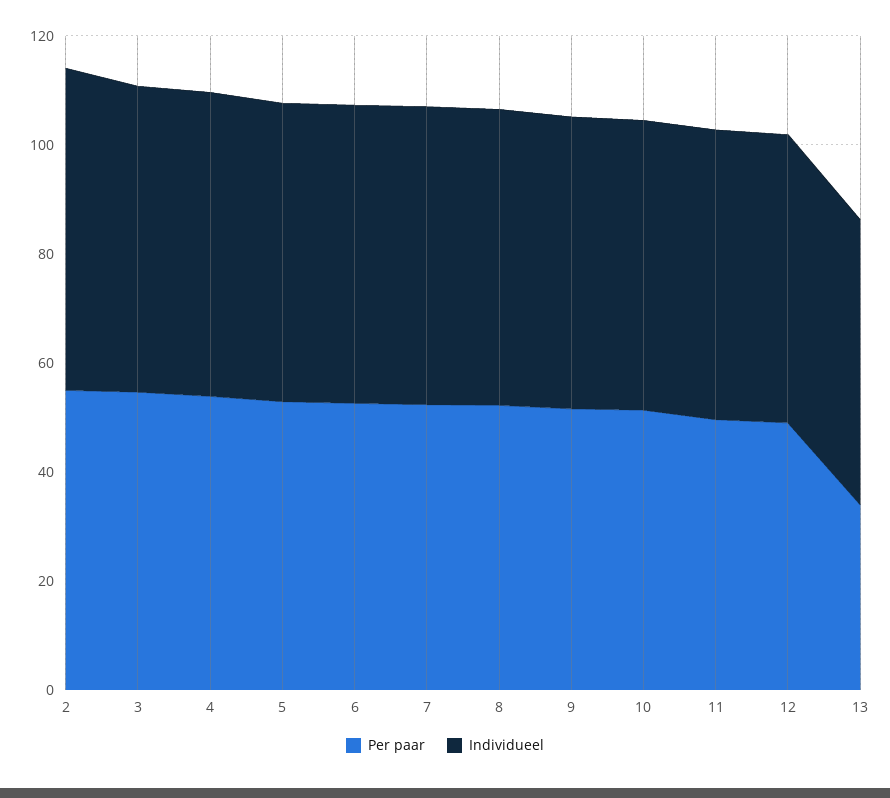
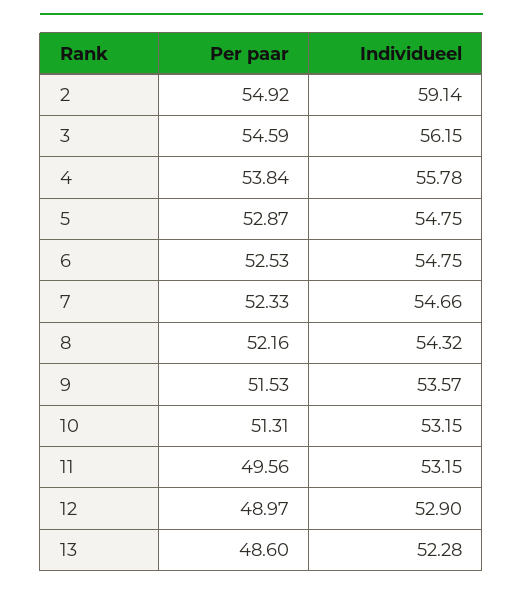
Per paar, 13: 35 -> 48.6

